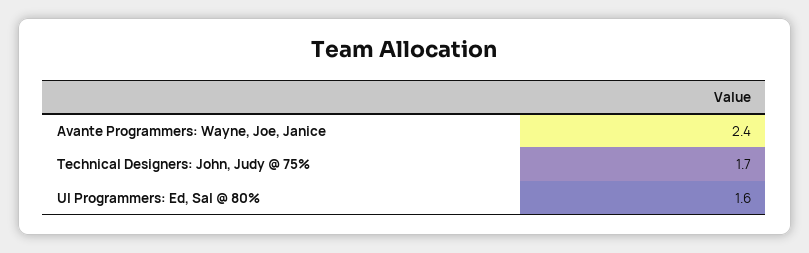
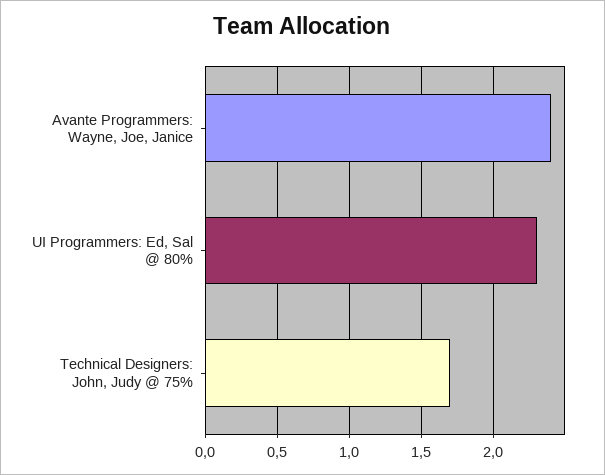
UI Programmers: Ed, Sal @ 80%: 1.6 -> 2.3

